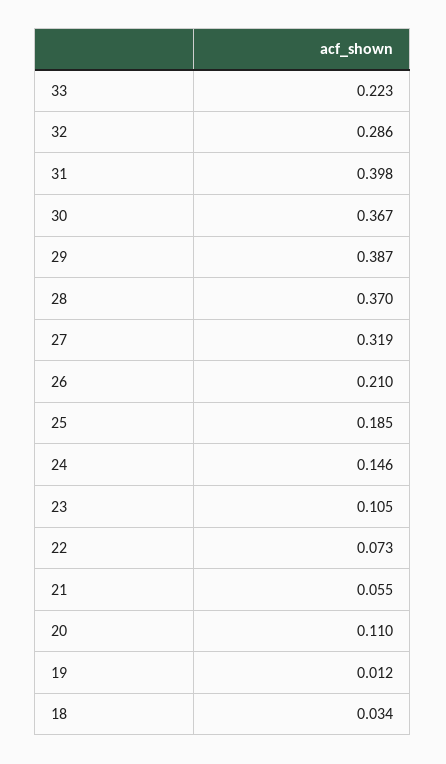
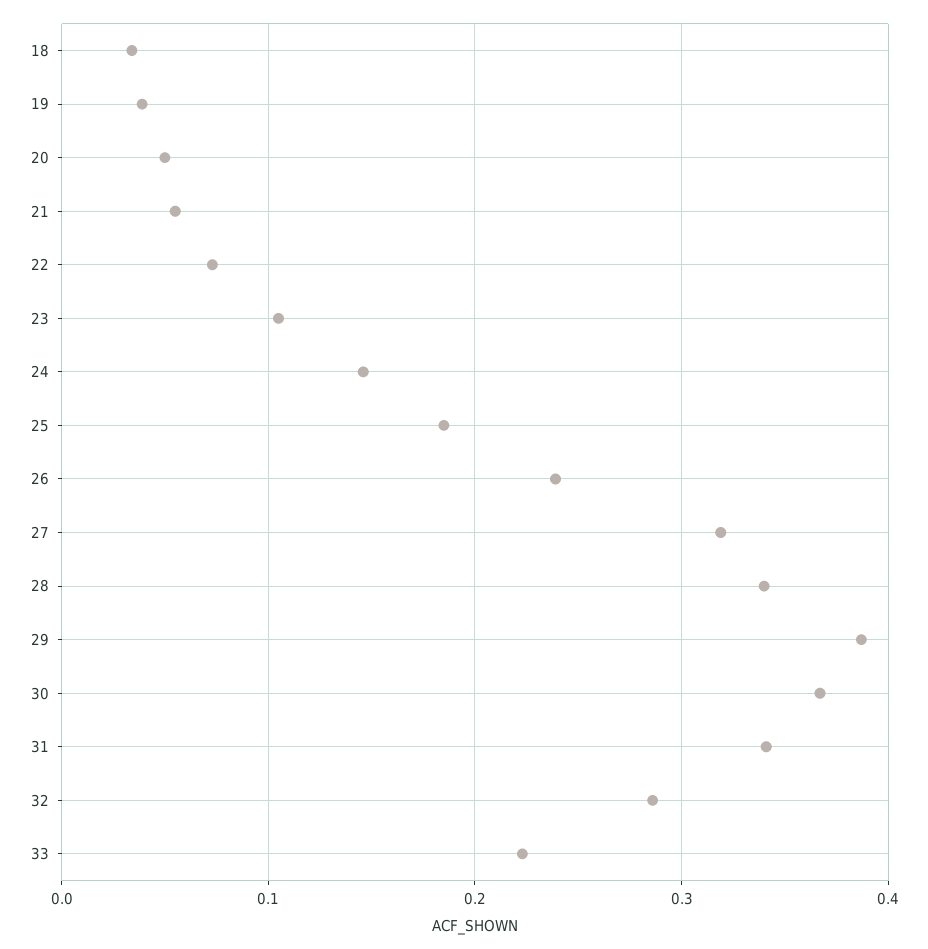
31: 0.398 -> 0.34
28: 0.37 -> 0.34
26: 0.21 -> 0.24
20: 0.11 -> 0.05
19: 0.012 -> 0.04

